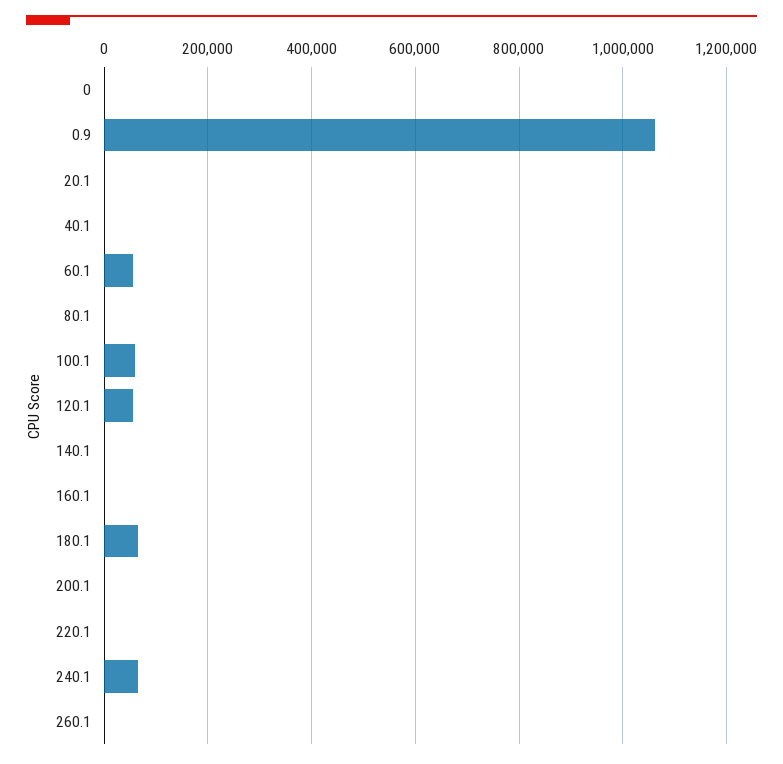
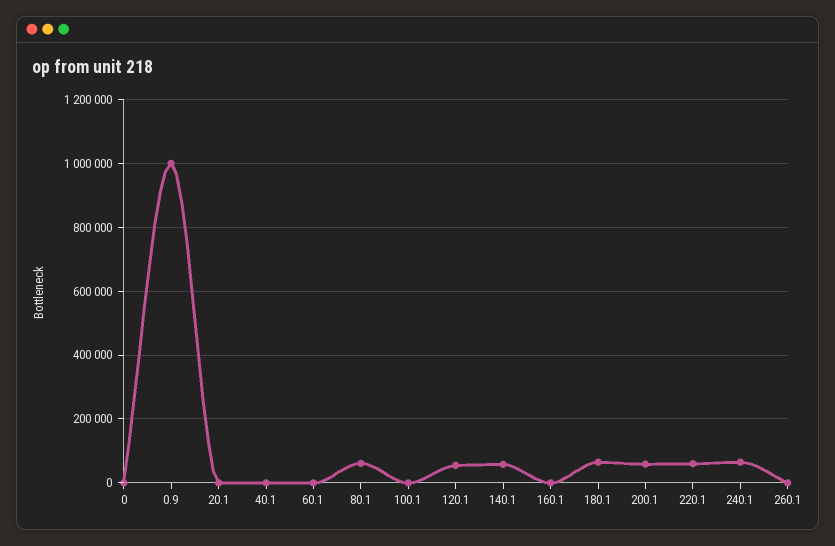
0.9: 1060000 -> 1000000
60.1: 60000 -> 0
80.1: 0 -> 60000
100.1: 60000 -> 0
140.1: 0 -> 60000
200.1: 0 -> 60000
220.1: 0 -> 60000

